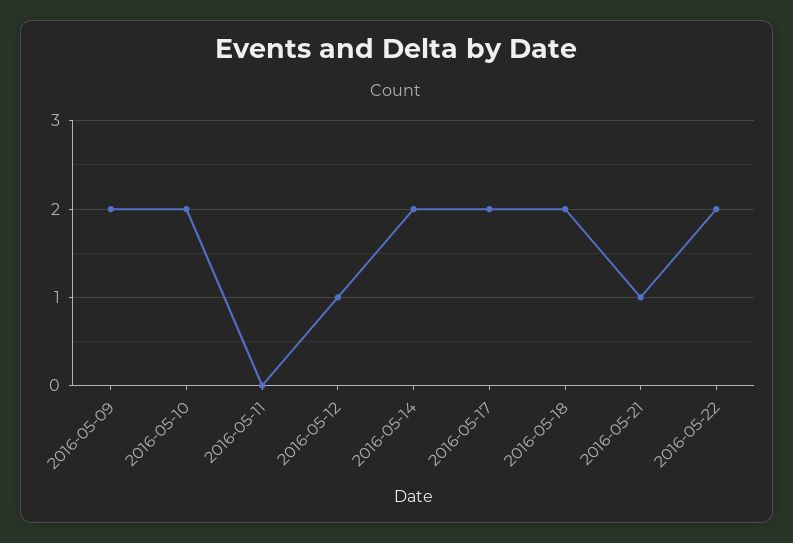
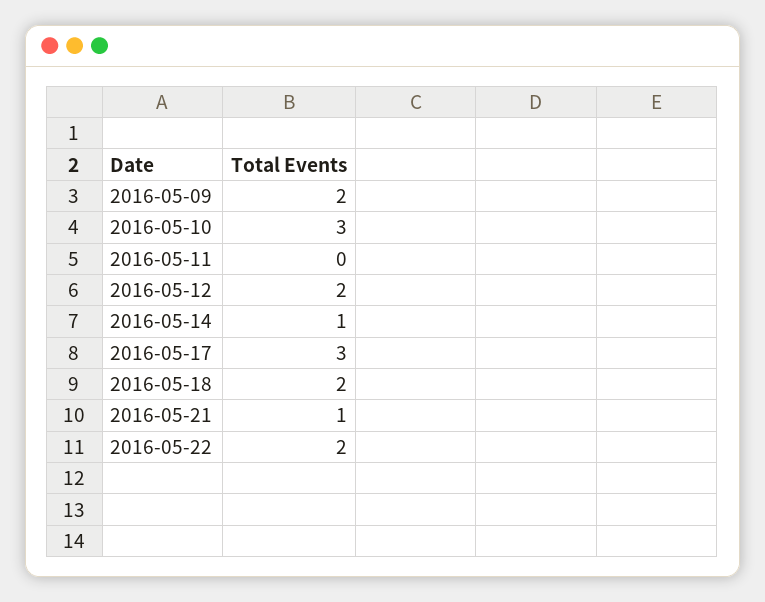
2016-05-10: 2 -> 3
2016-05-12: 1 -> 2
2016-05-14: 2 -> 1
2016-05-17: 2 -> 3

